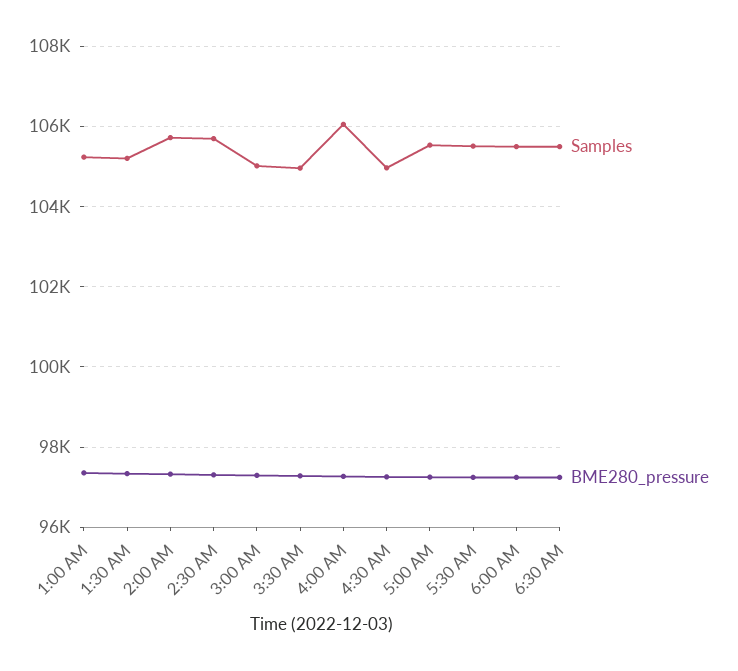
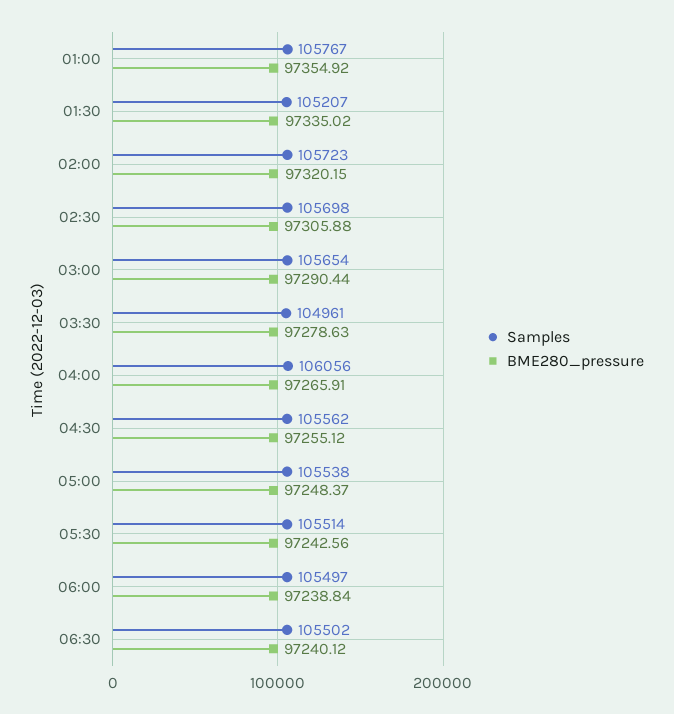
Samples, 1:00 AM: 105200 -> 105767
Samples, 3:00 AM: 105000 -> 105654
Samples, 4:30 AM: 105000 -> 105562

